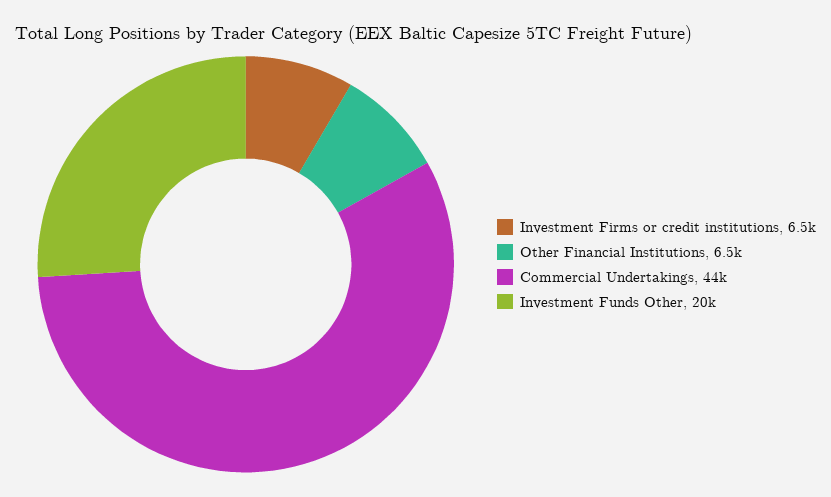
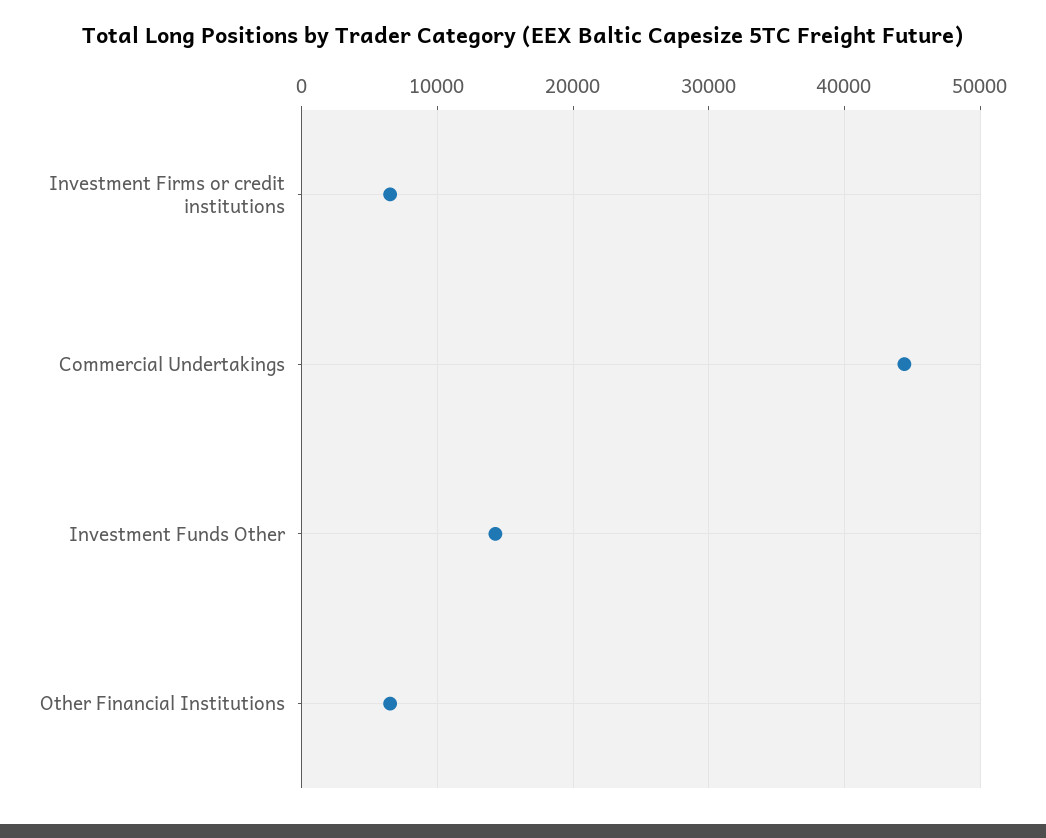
Investment Funds Other: 20000 -> 14000

